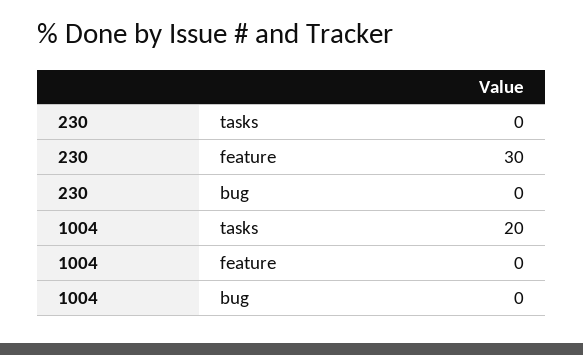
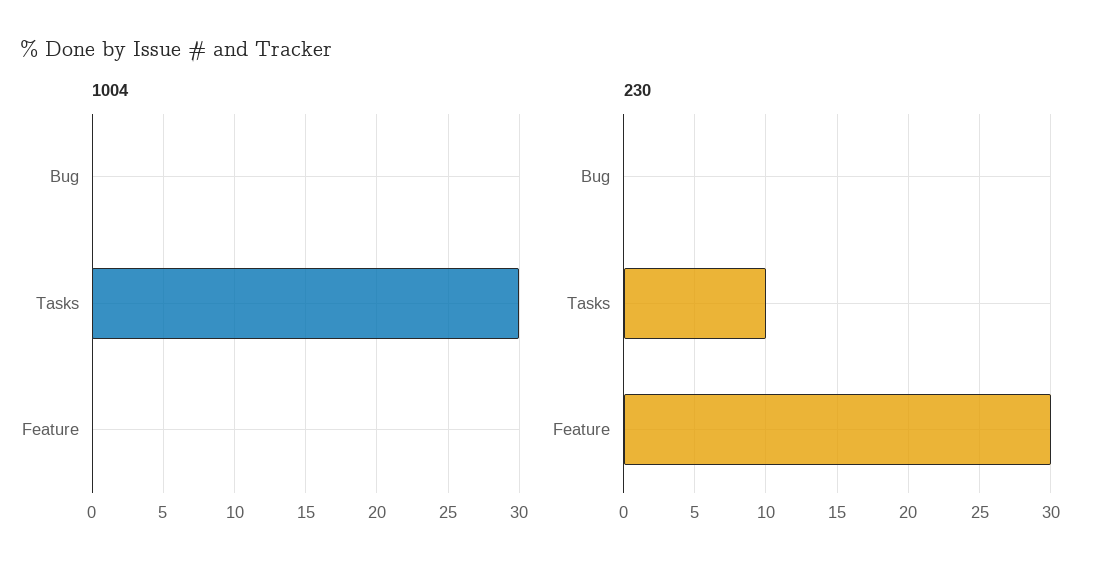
230, tasks: 0 -> 10
1004, tasks: 20 -> 30

